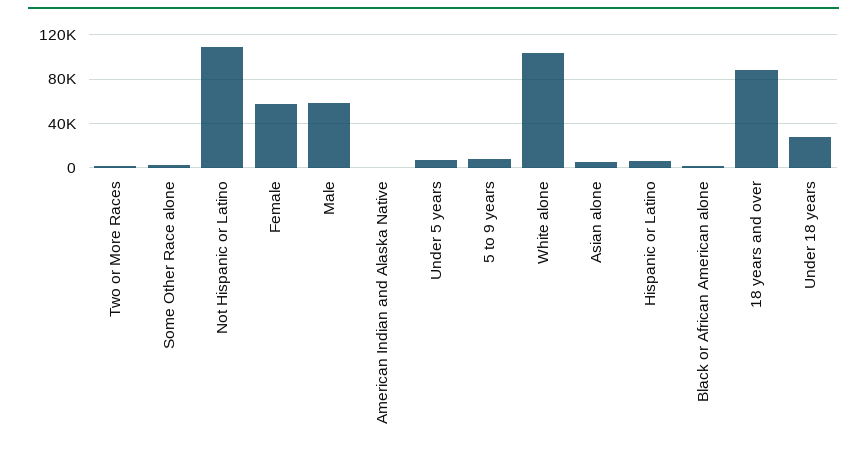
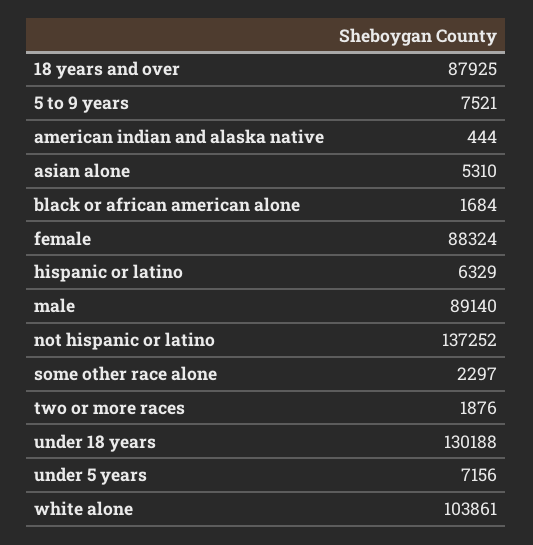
Not Hispanic or Latino: 110000 -> 137252
Female: 60000 -> 88324
Male: 60000 -> 89140
Under 18 years: 30000 -> 130188

